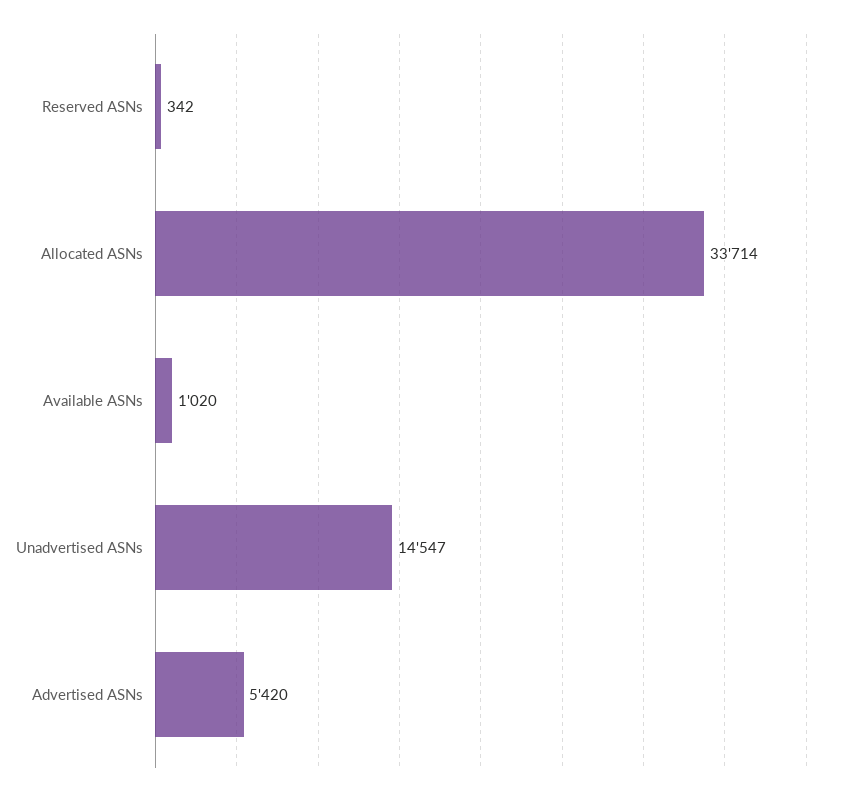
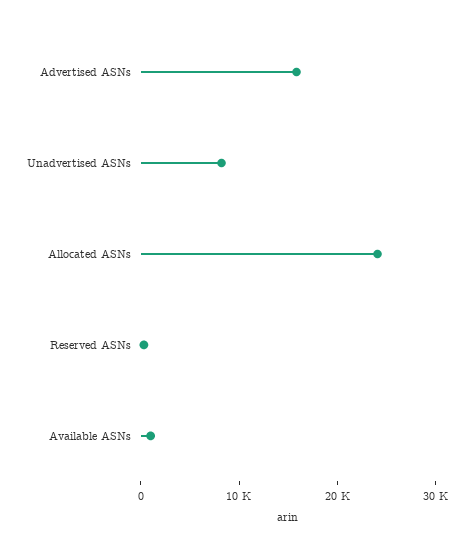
Allocated ASNs: 33714 -> 24000
Unadvertised ASNs: 14547 -> 8000
Advertised ASNs: 5420 -> 16000

